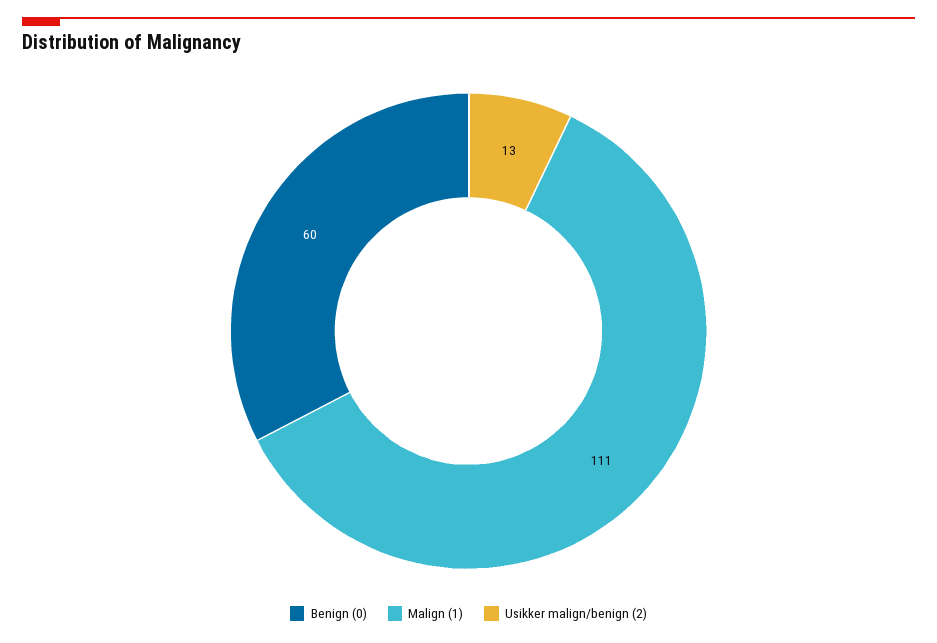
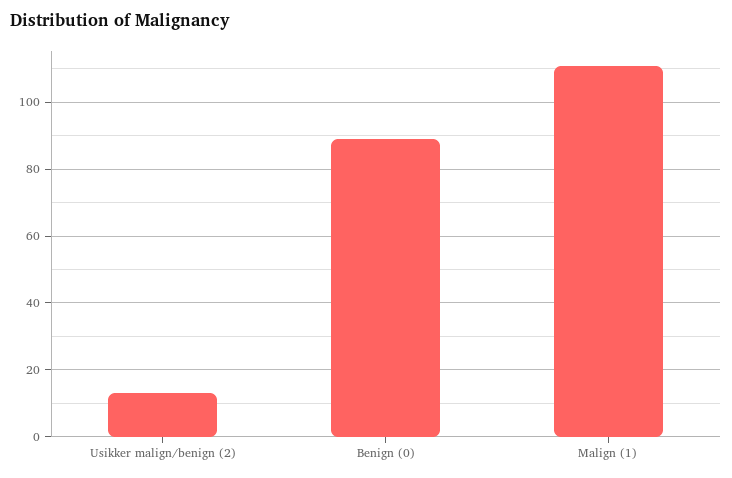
Benign (0): 60 -> 90

